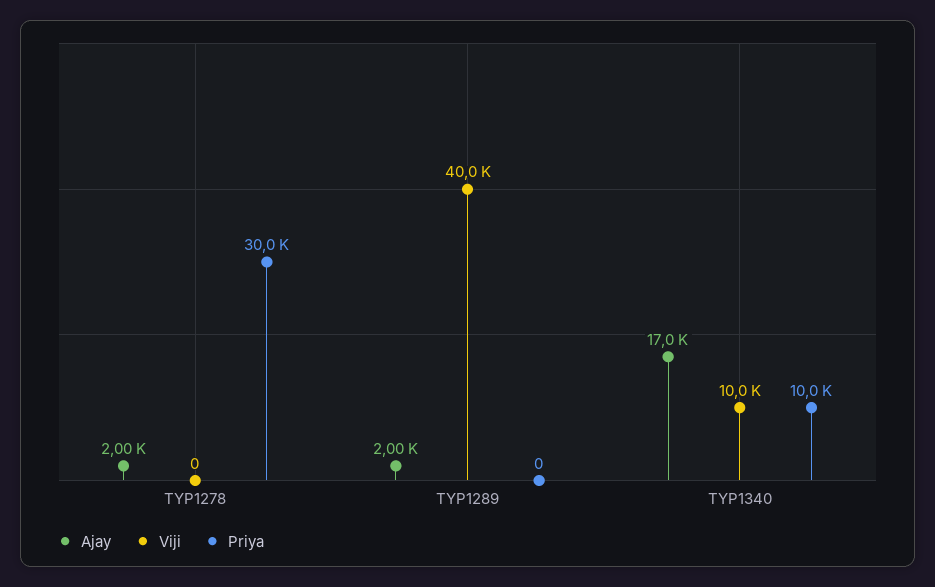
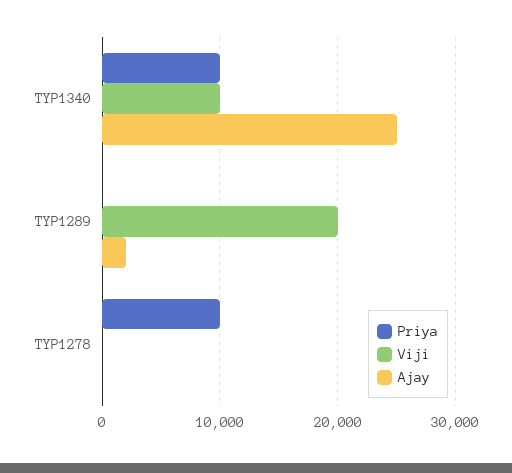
Ajay, TYP1278: 2000 -> 0
Priya, TYP1278: 30000 -> 10000
Viji, TYP1289: 40000 -> 20000
Ajay, TYP1340: 17000 -> 25000

